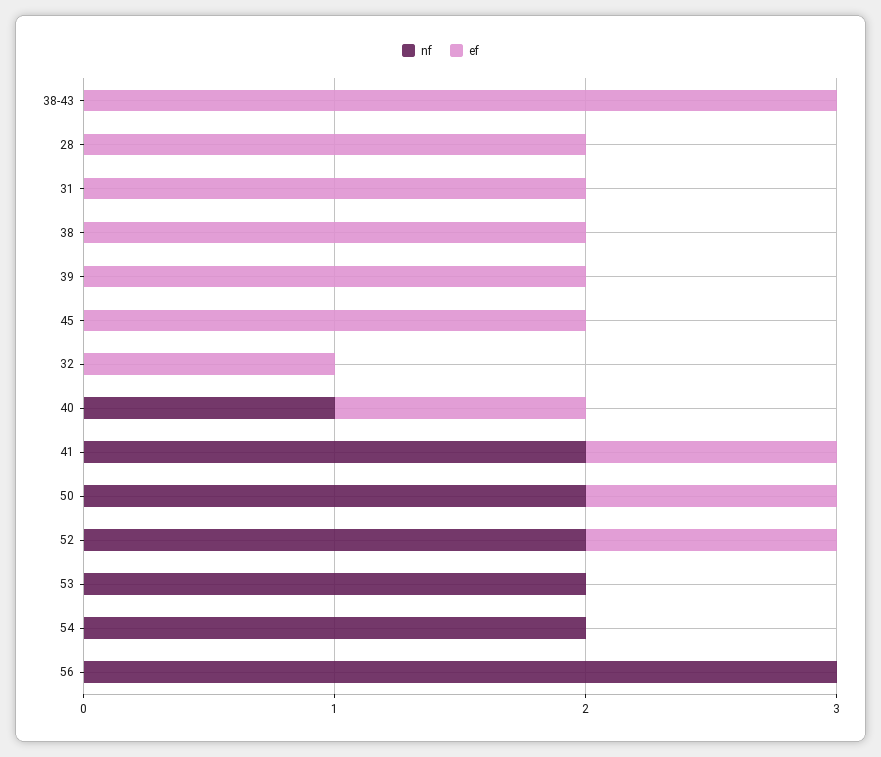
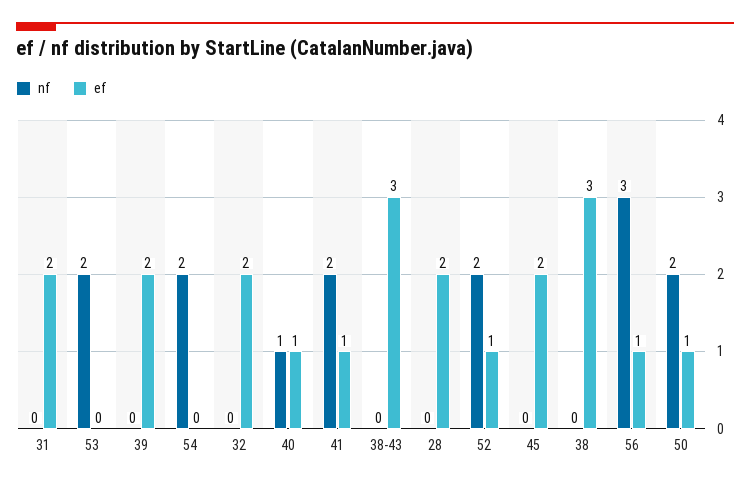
ef, 38: 2 -> 3
ef, 32: 1 -> 2
ef, 56: 0 -> 1

